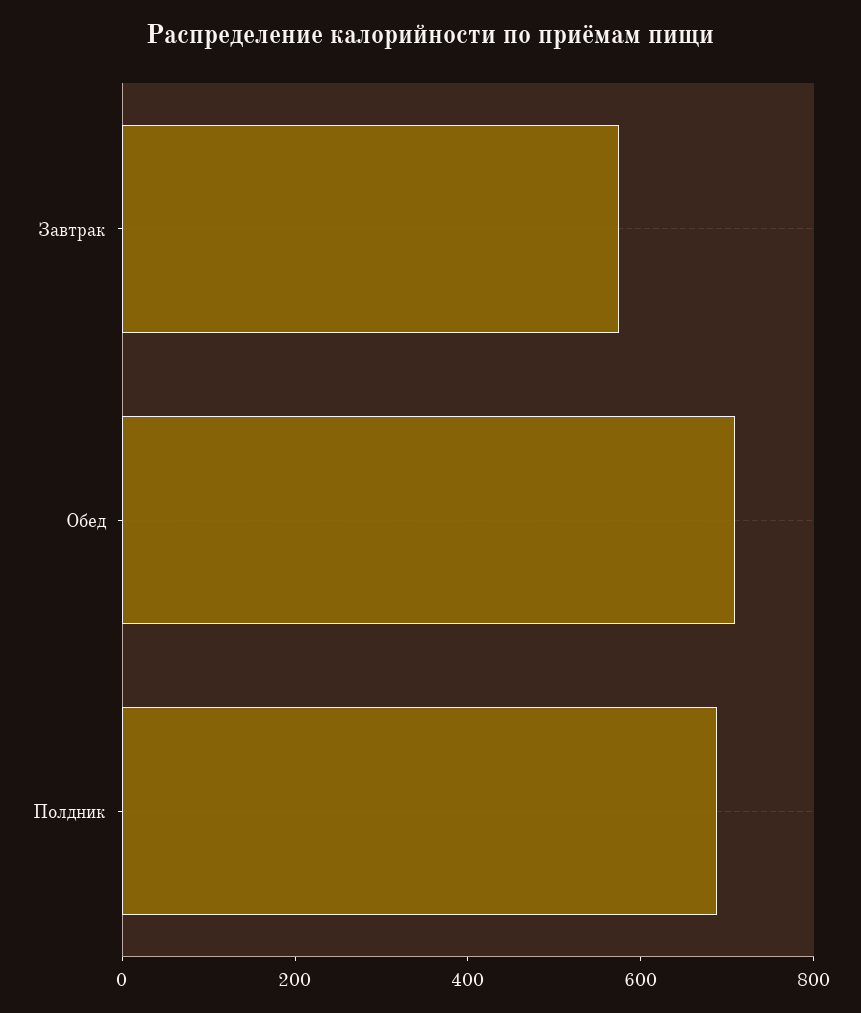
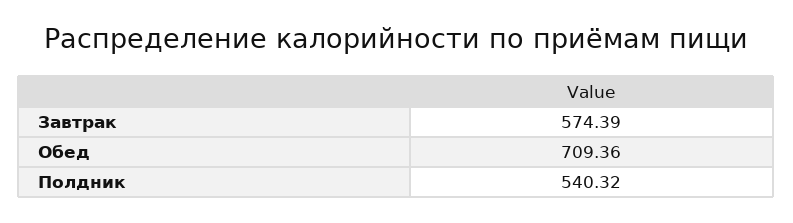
Полдник: 700 -> 540.32

